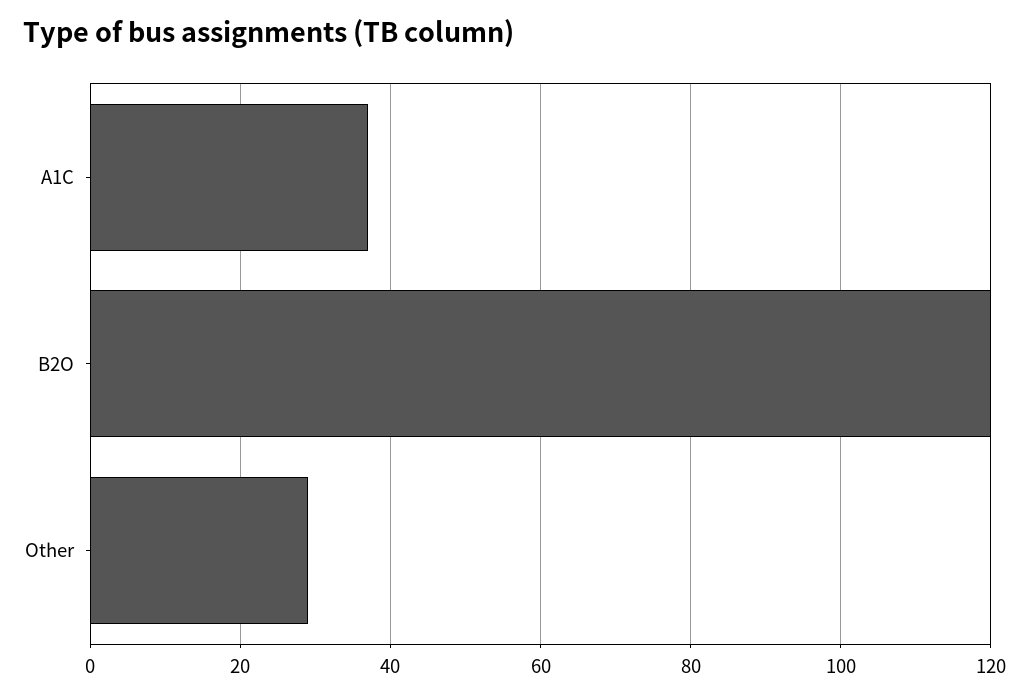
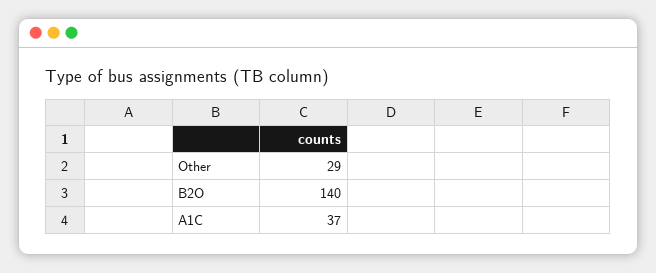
B2O: 120 -> 140

